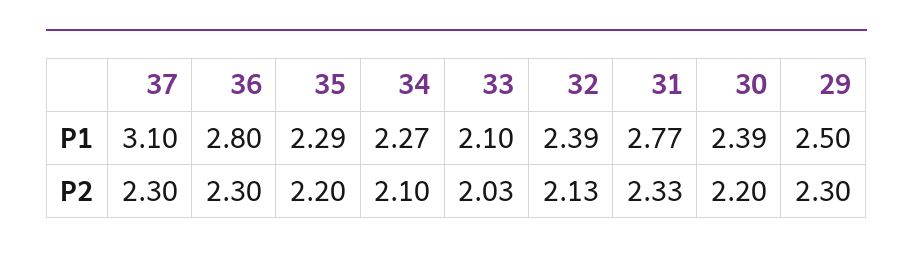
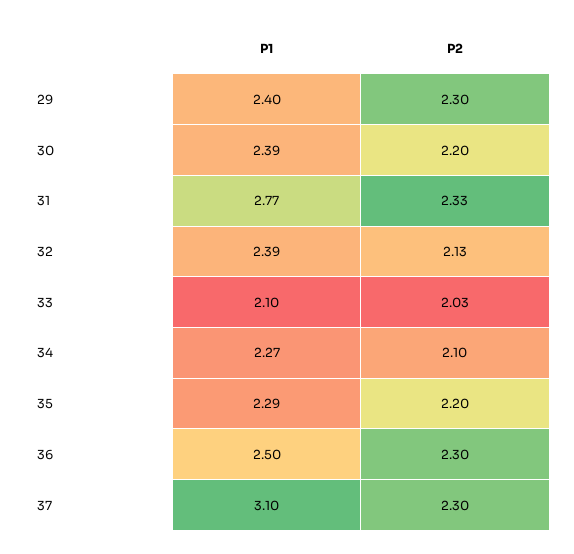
36, P1: 2.8 -> 2.5
29, P1: 2.5 -> 2.4

